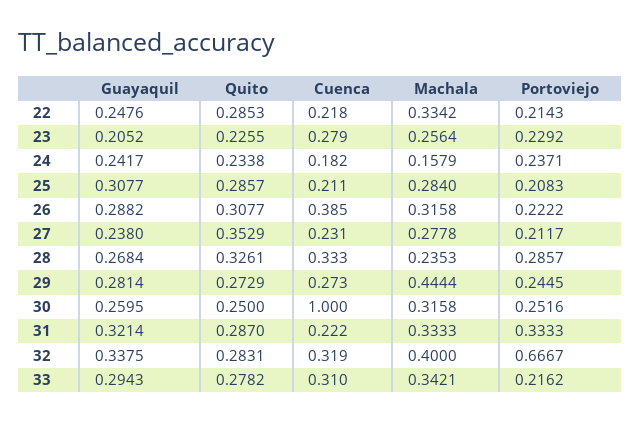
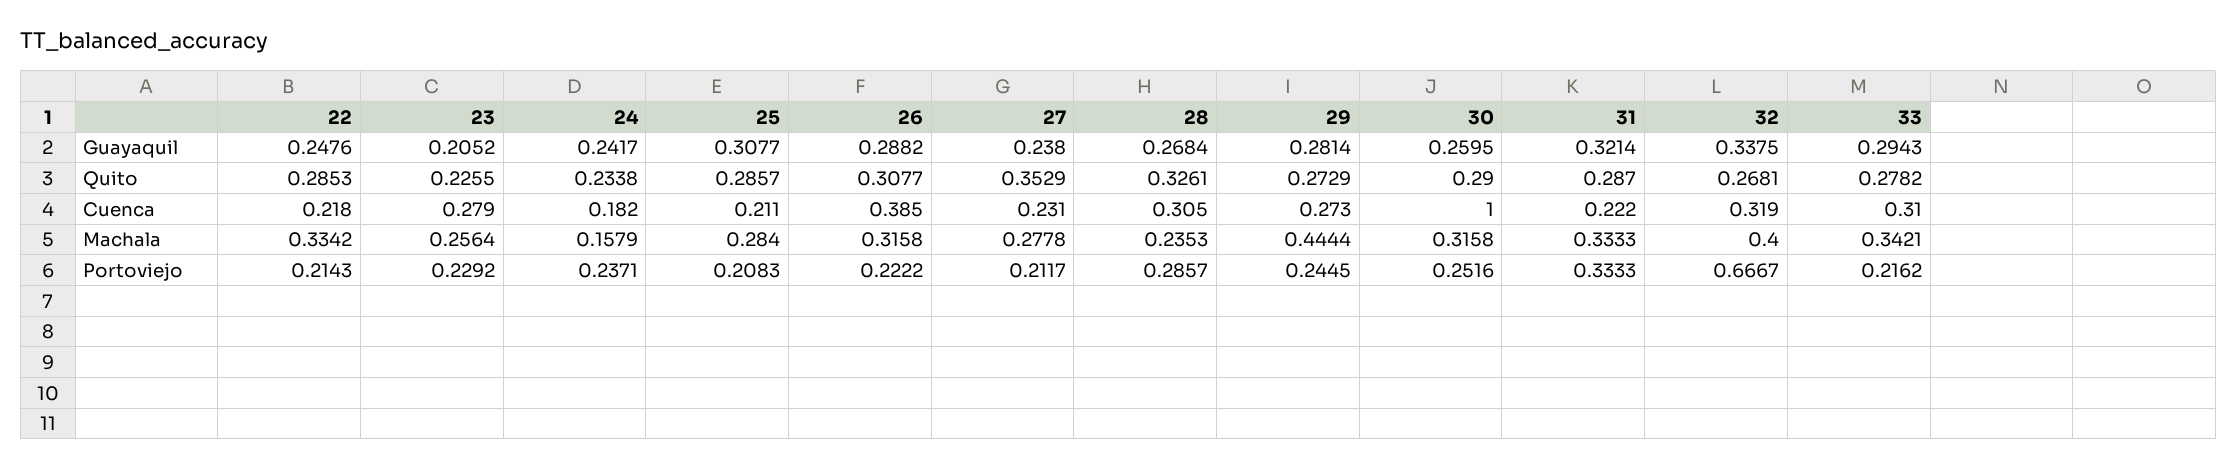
Cuenca, 28: 0.333 -> 0.305
Quito, 30: 0.25 -> 0.29
Quito, 32: 0.2831 -> 0.2681

